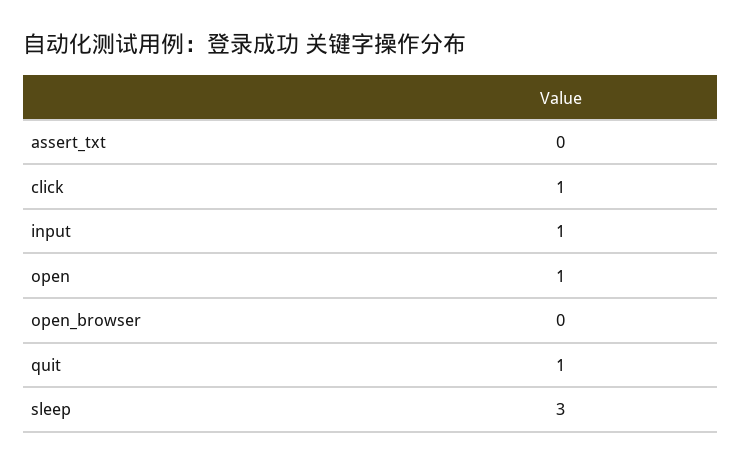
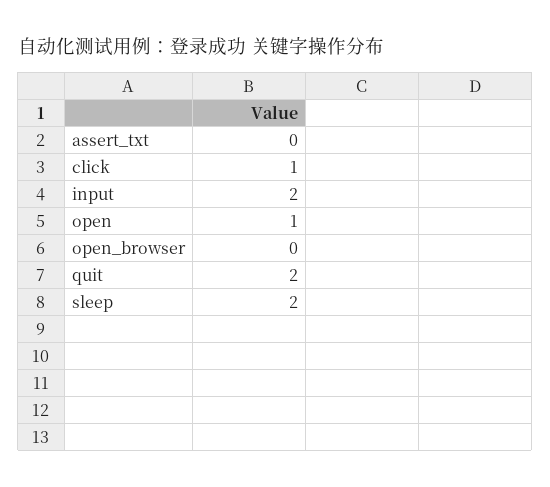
input: 1 -> 2
quit: 1 -> 2
sleep: 3 -> 2

